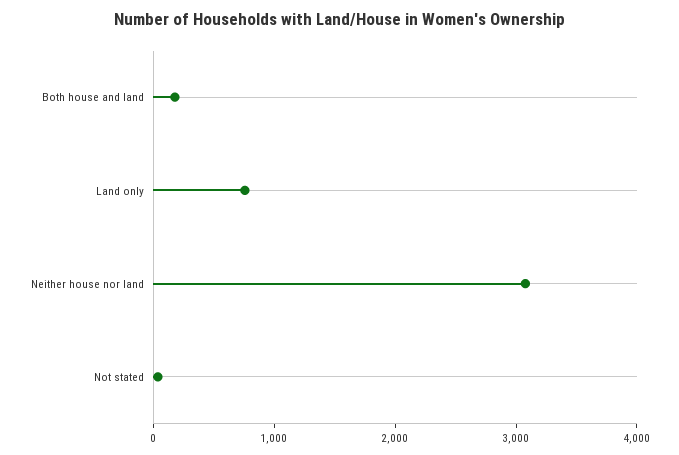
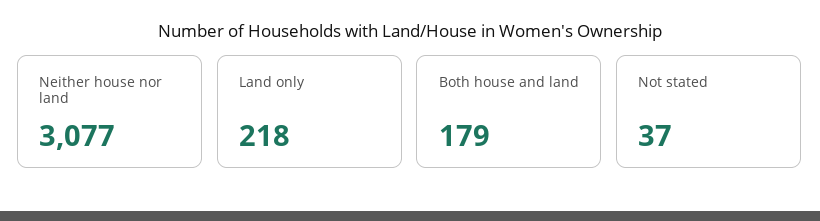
Land only: 800 -> 218

